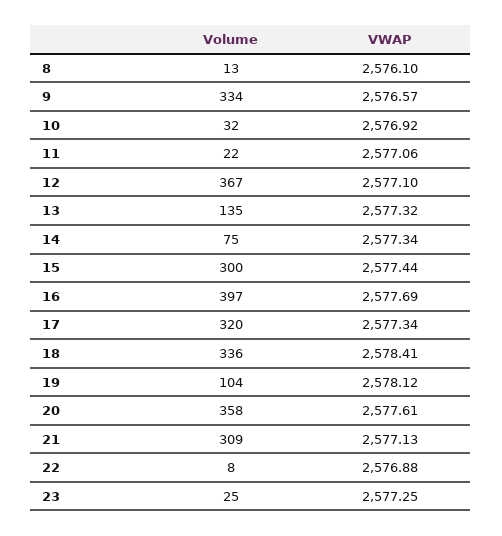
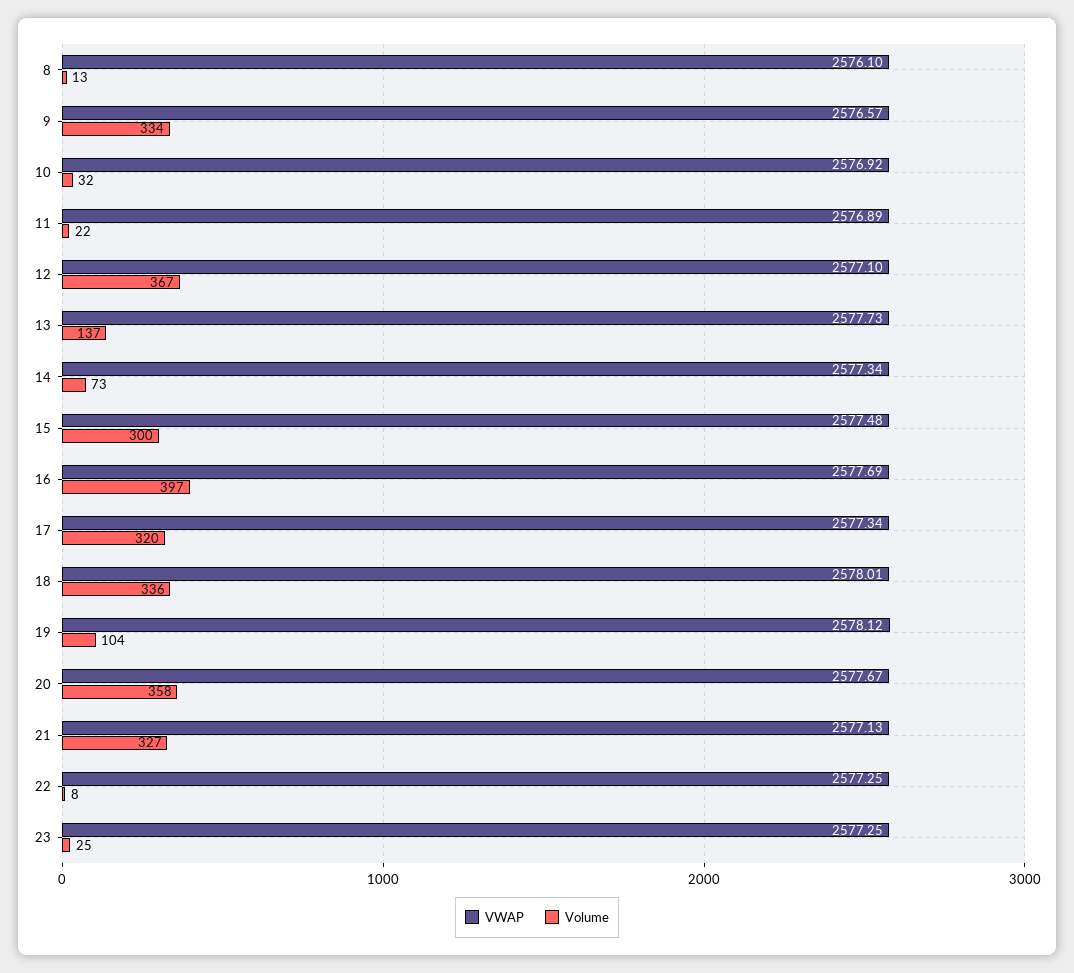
VWAP, 11: 2577.06 -> 2576.89
Volume, 13: 135 -> 137
VWAP, 13: 2577.32 -> 2577.73
Volume, 14: 75 -> 73
VWAP, 15: 2577.44 -> 2577.48
VWAP, 18: 2578.41 -> 2578.01
VWAP, 20: 2577.61 -> 2577.67
Volume, 21: 309 -> 327
VWAP, 22: 2576.88 -> 2577.25

